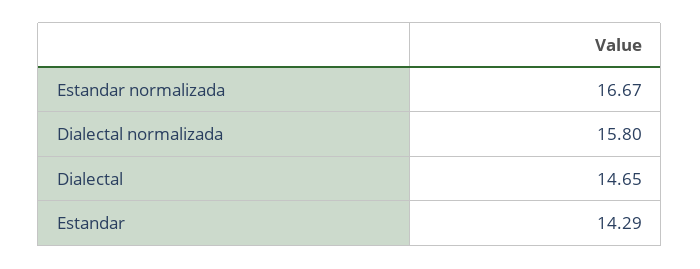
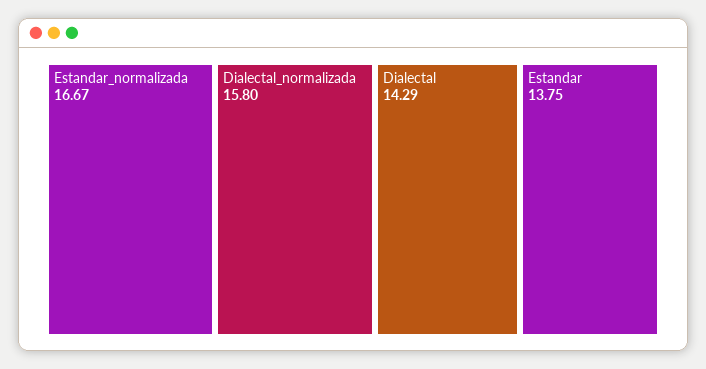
Dialectal: 14.65 -> 14.29
Estandar: 14.29 -> 13.75

